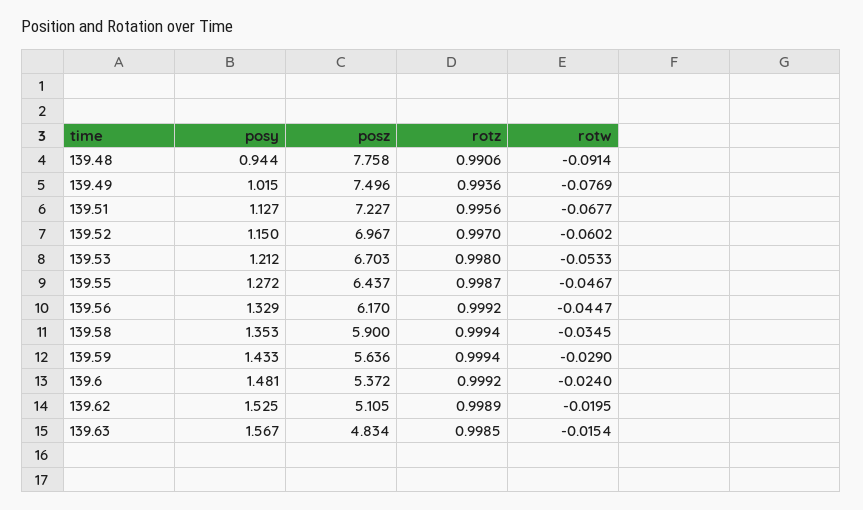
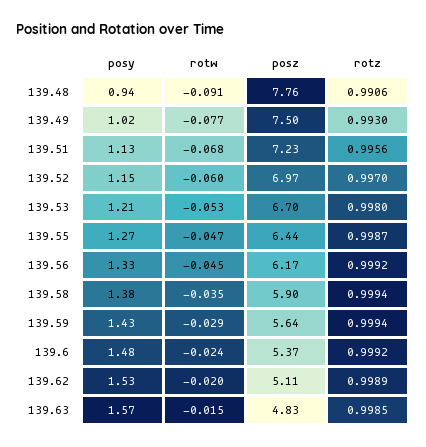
rotz, 139.49: 0.9936 -> 0.993
posy, 139.58: 1.353 -> 1.38

